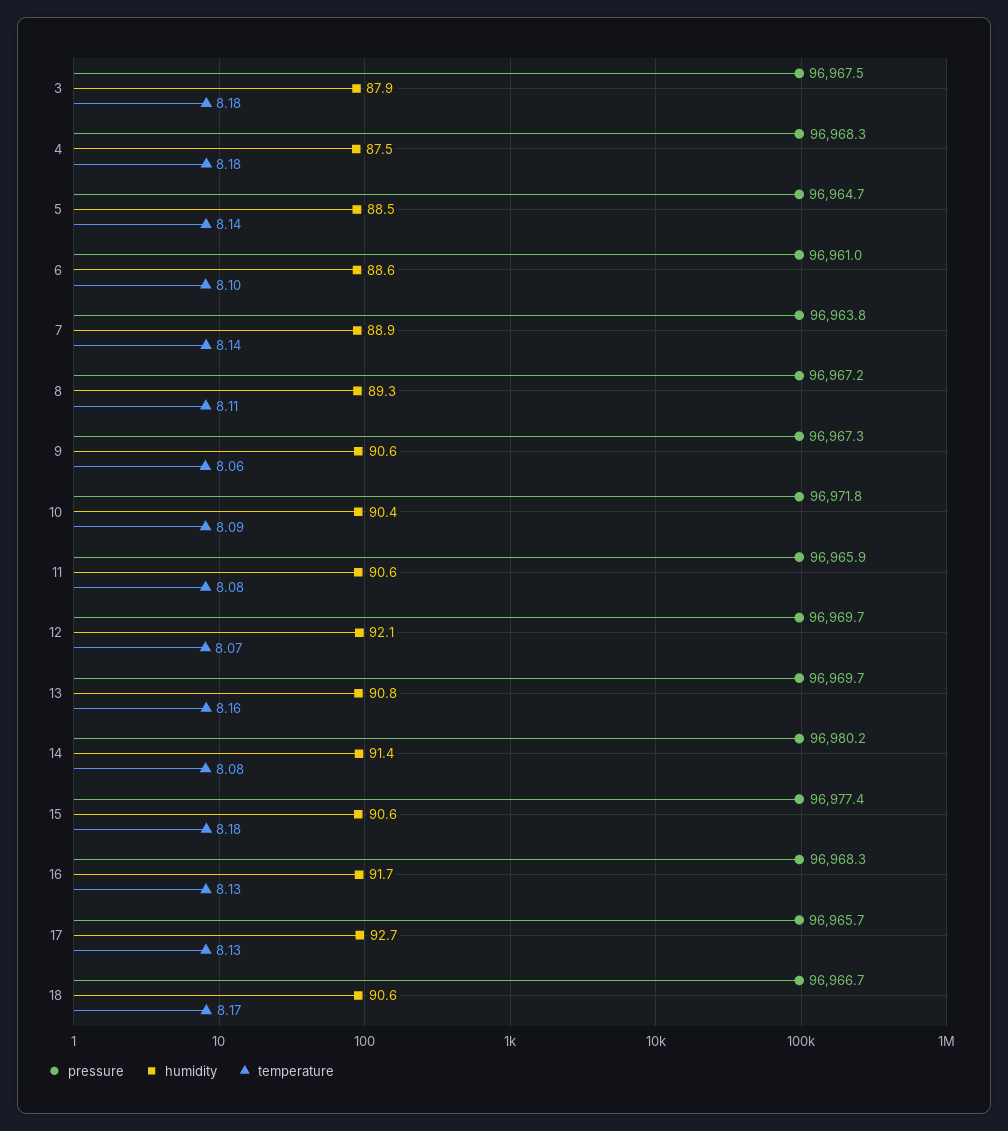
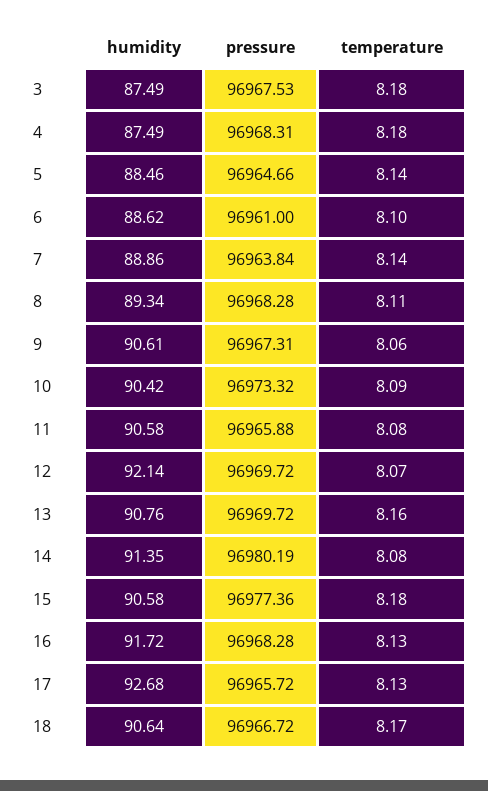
humidity, 3: 87.9 -> 87.49
pressure, 8: 96967.2 -> 96968.28
pressure, 10: 96971.8 -> 96973.32

